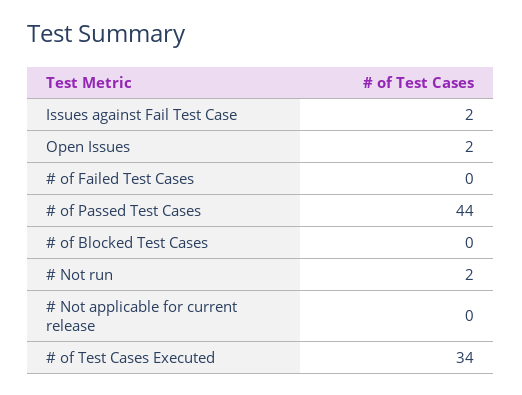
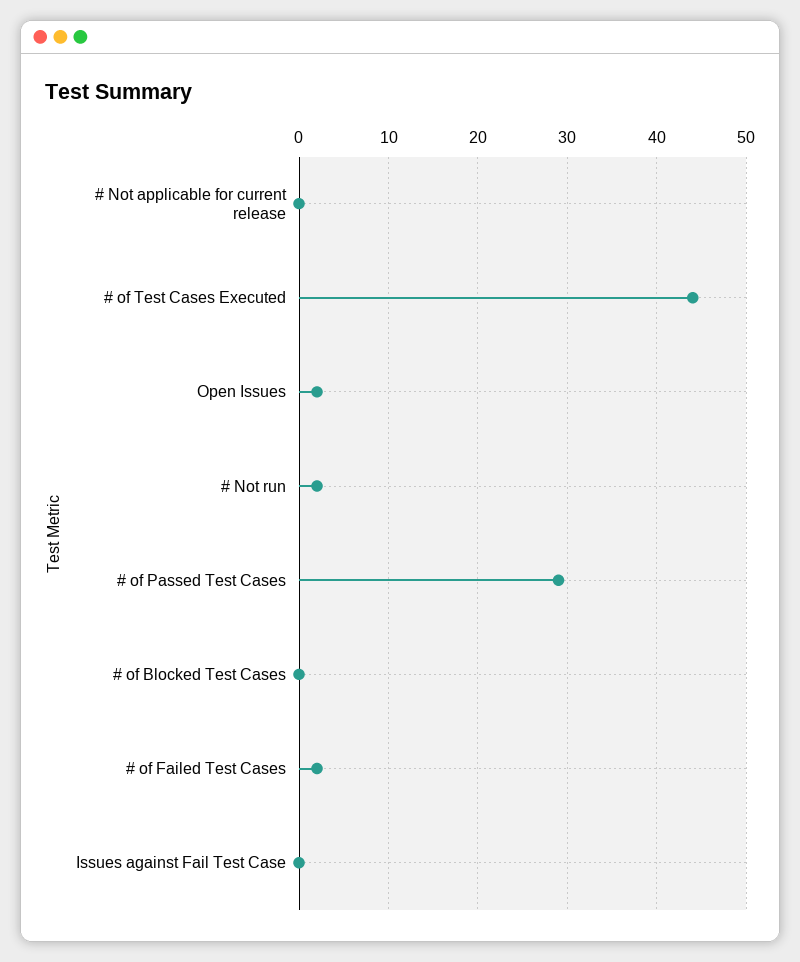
Issues against Fail Test Case: 2 -> 0
# of Failed Test Cases: 0 -> 2
# of Passed Test Cases: 44 -> 29
# of Test Cases Executed: 34 -> 44

